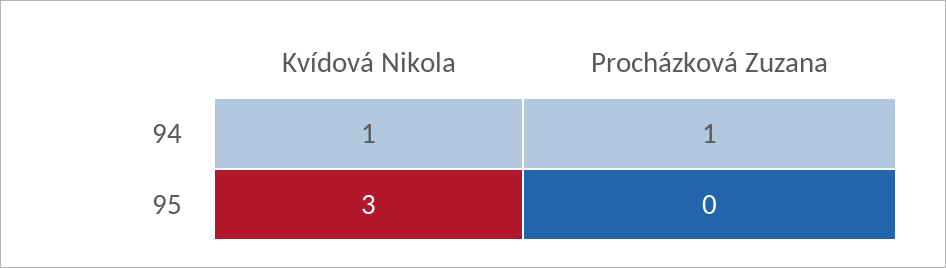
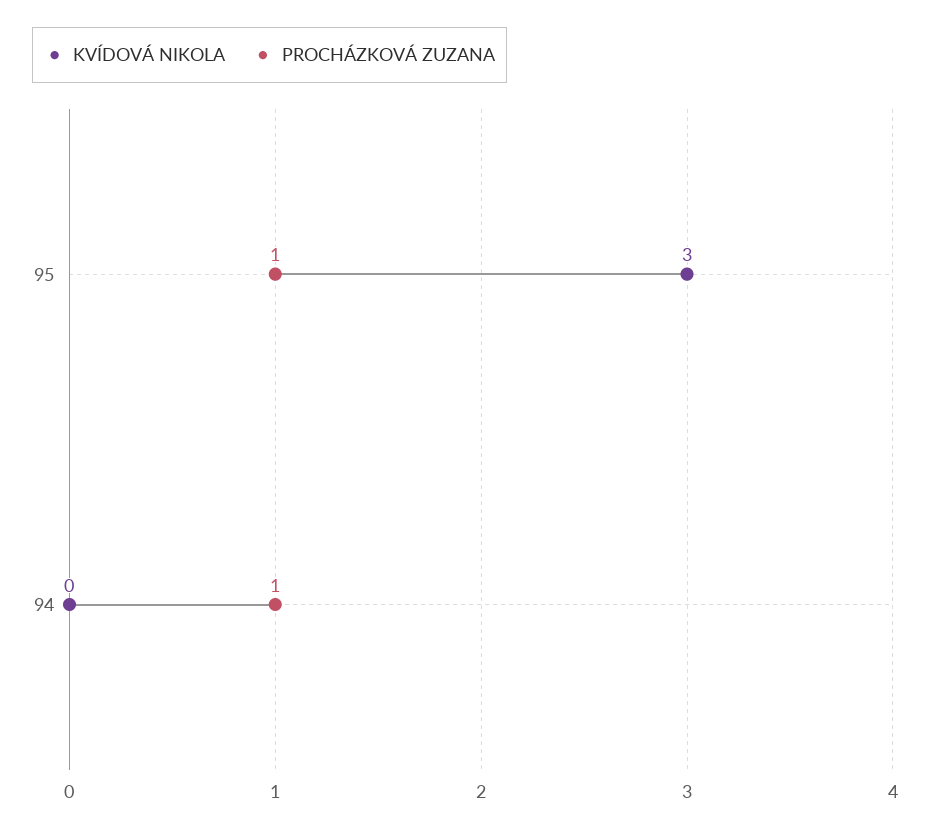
Kvídová Nikola, 94: 1 -> 0
Procházková Zuzana, 95: 0 -> 1

